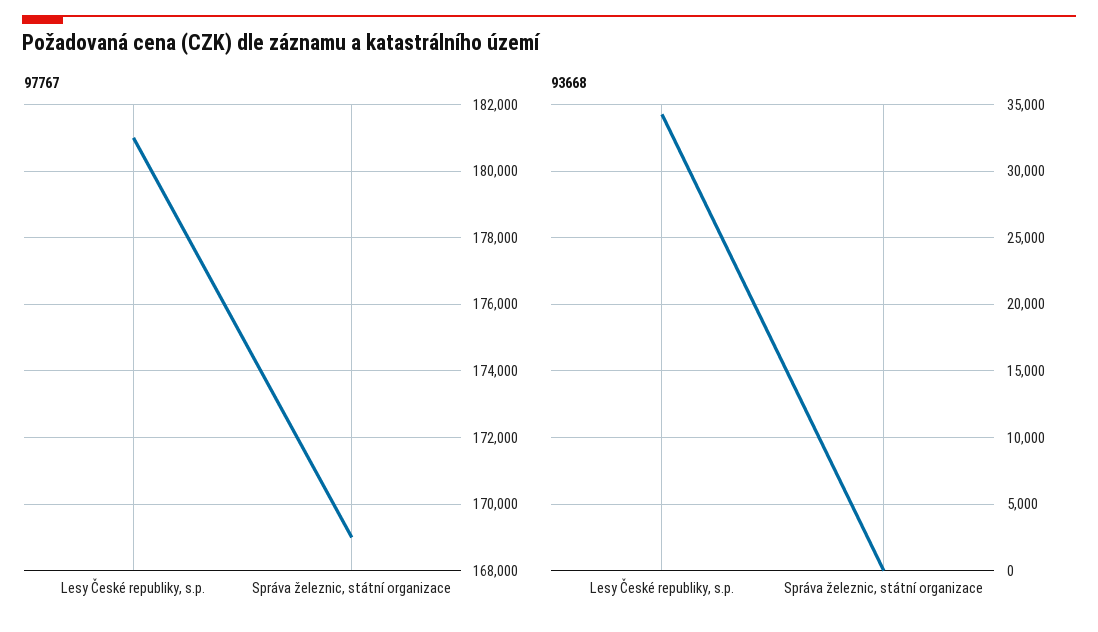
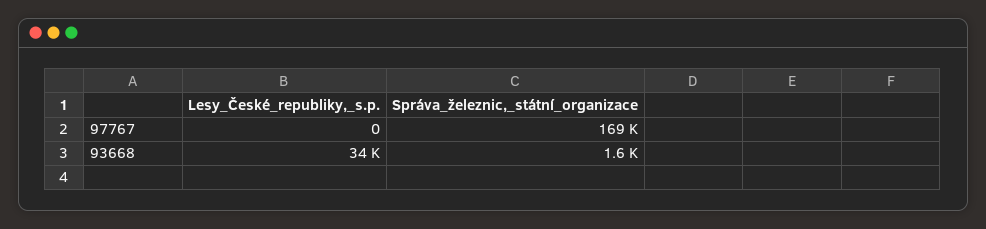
97767, Lesy České republiky, s.p.: 181000 -> 0
93668, Správa železnic, státní organizace: 0 -> 1600

